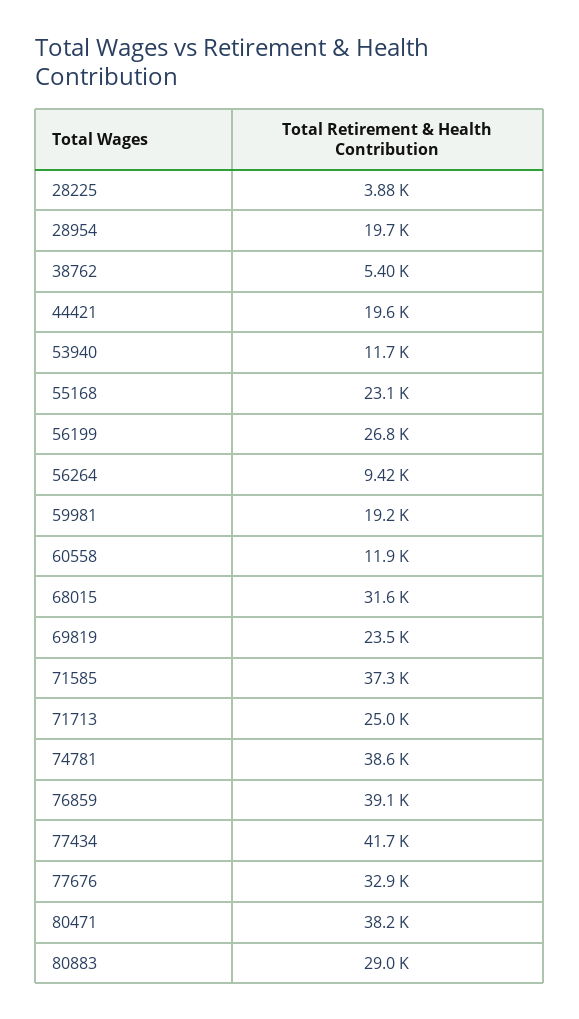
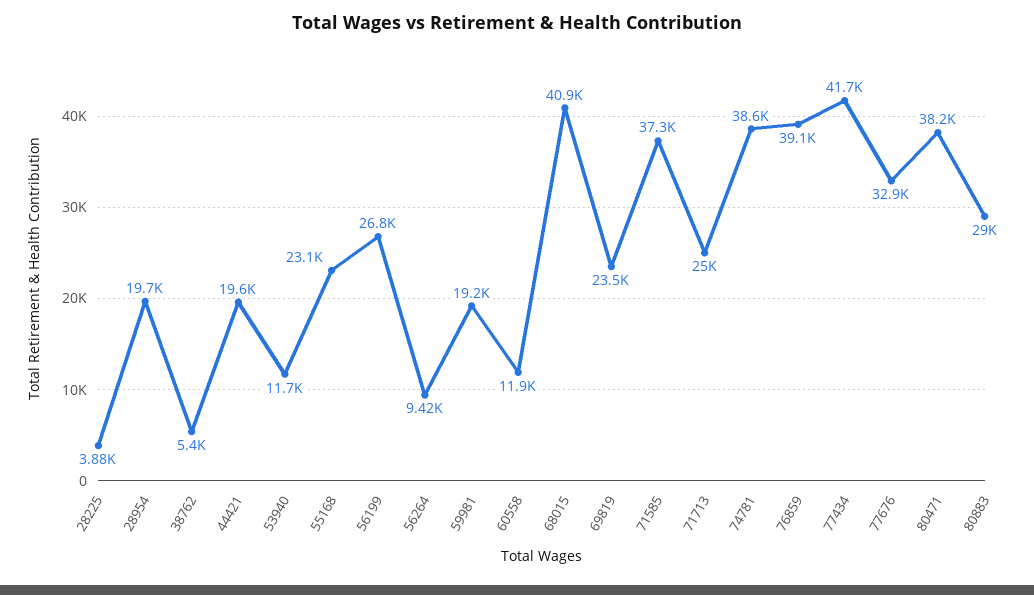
68015: 31600 -> 40900

